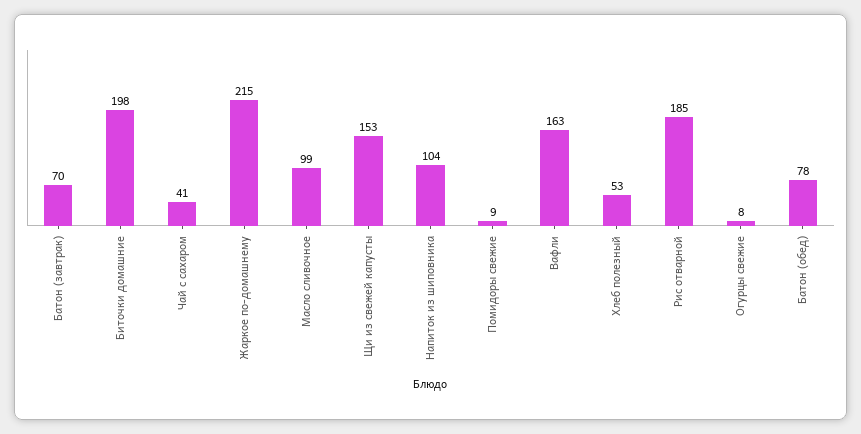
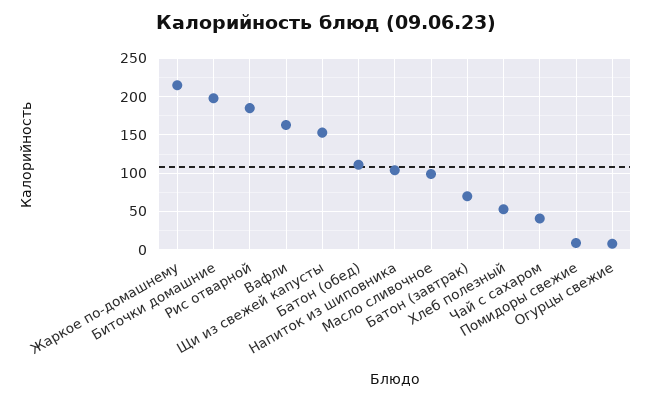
Батон (обед): 78 -> 110

